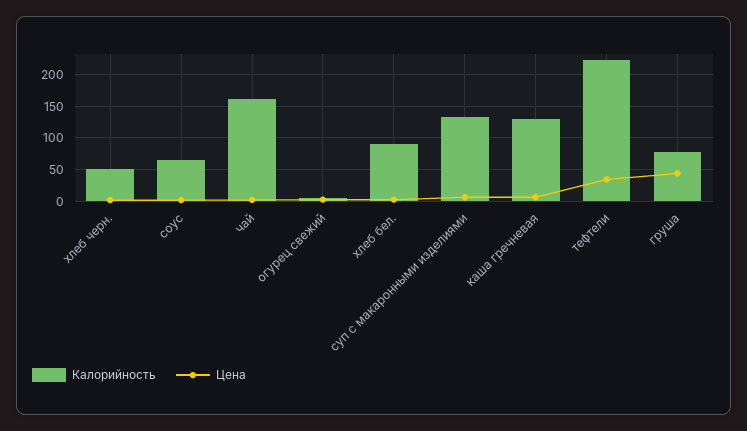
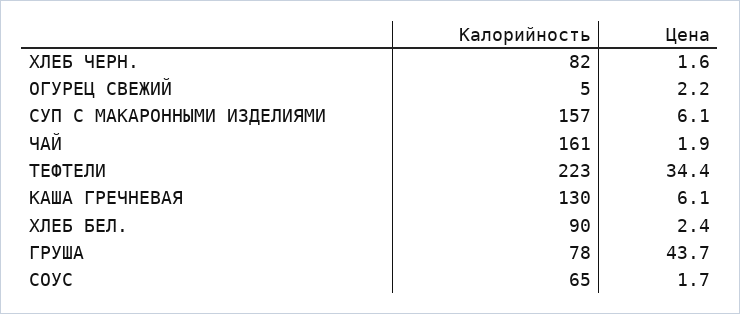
Калорийность, хлеб черн.: 50 -> 82
Калорийность, суп с макаронными изделиями: 130 -> 157

